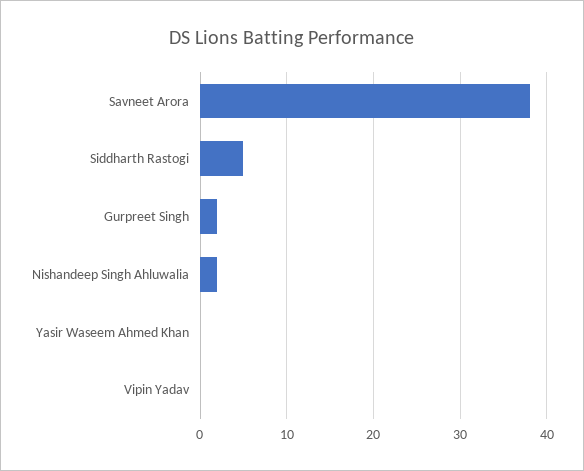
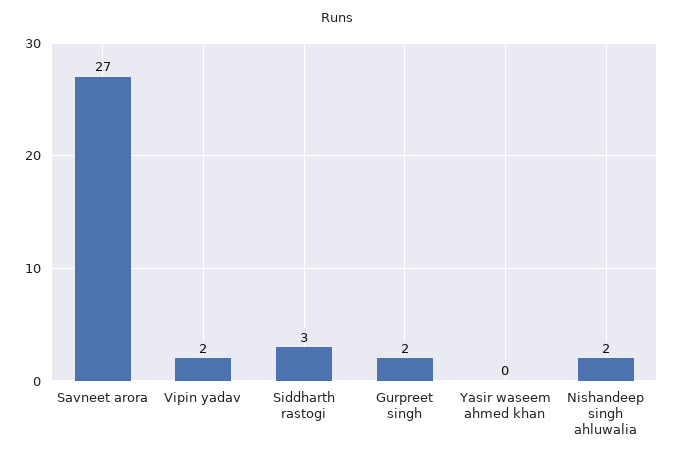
Savneet Arora: 38 -> 27
Siddharth Rastogi: 5 -> 3
Vipin Yadav: 0 -> 2

